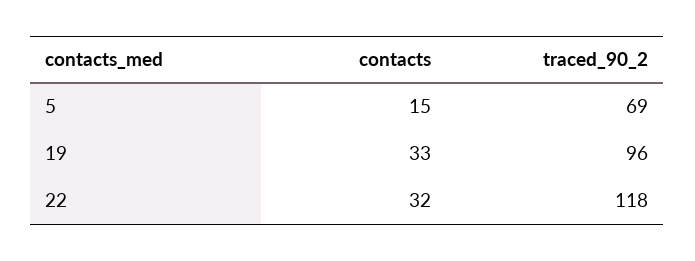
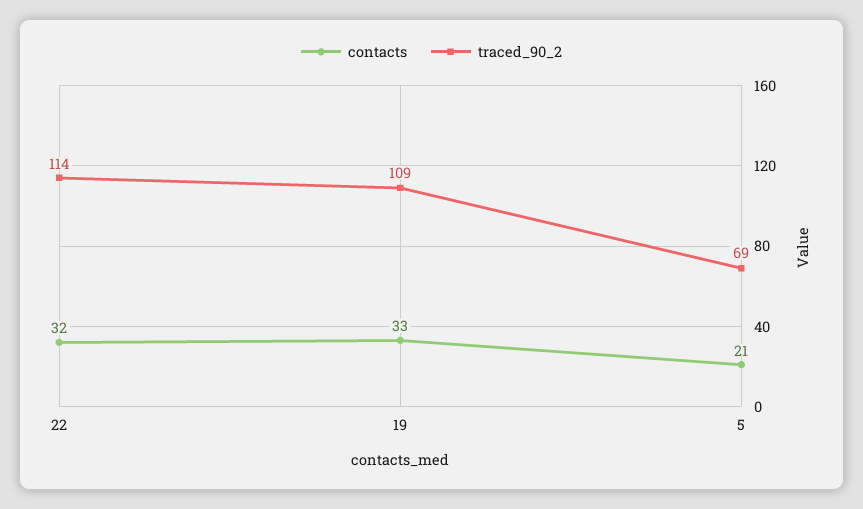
contacts, 5: 15 -> 21
traced_90_2, 19: 96 -> 109
traced_90_2, 22: 118 -> 114

